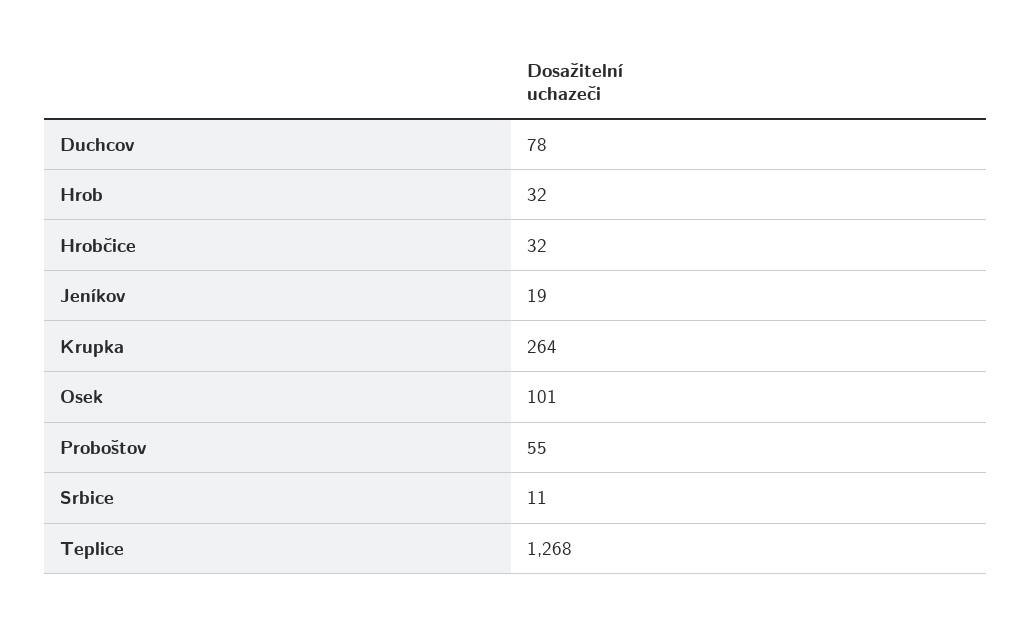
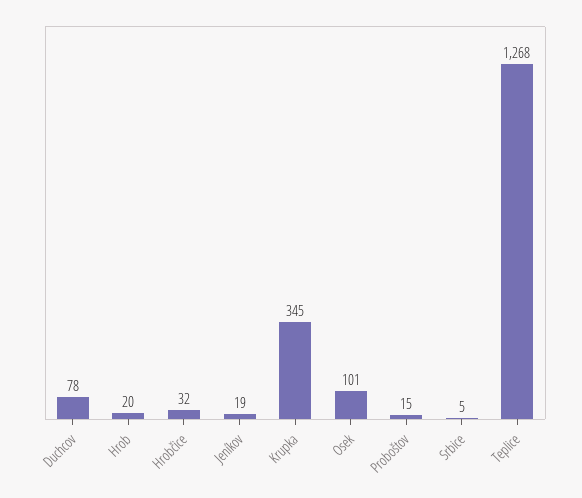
Hrob: 32 -> 20
Krupka: 264 -> 345
Proboštov: 55 -> 15
Srbice: 11 -> 5

